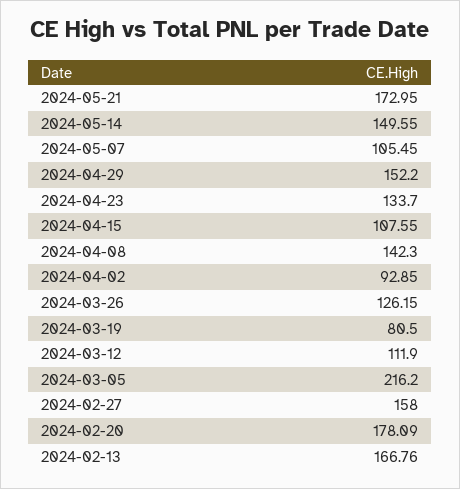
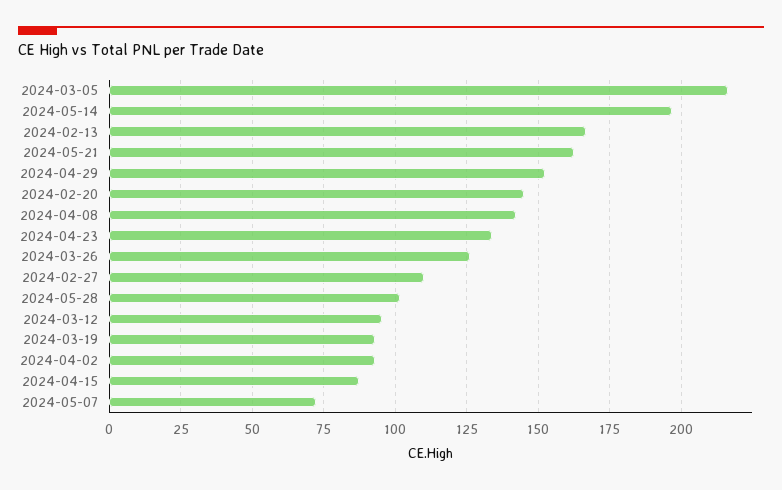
2024-05-21: 172.95 -> 162.5
2024-05-14: 149.55 -> 197.5
2024-05-07: 105.45 -> 72.5
2024-04-15: 107.55 -> 87.5
2024-03-19: 80.5 -> 92.5
2024-03-12: 111.9 -> 95
2024-02-27: 158 -> 110
2024-02-20: 178.09 -> 145
2024-05-28: none -> 102.5

